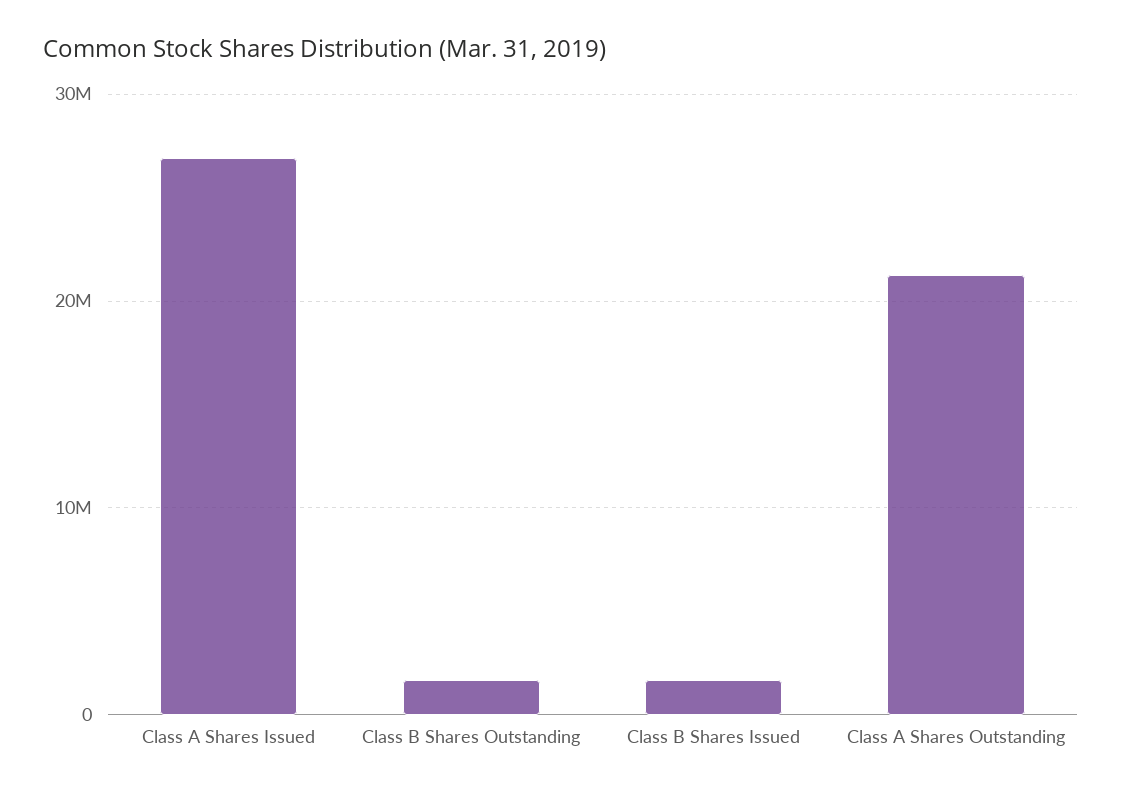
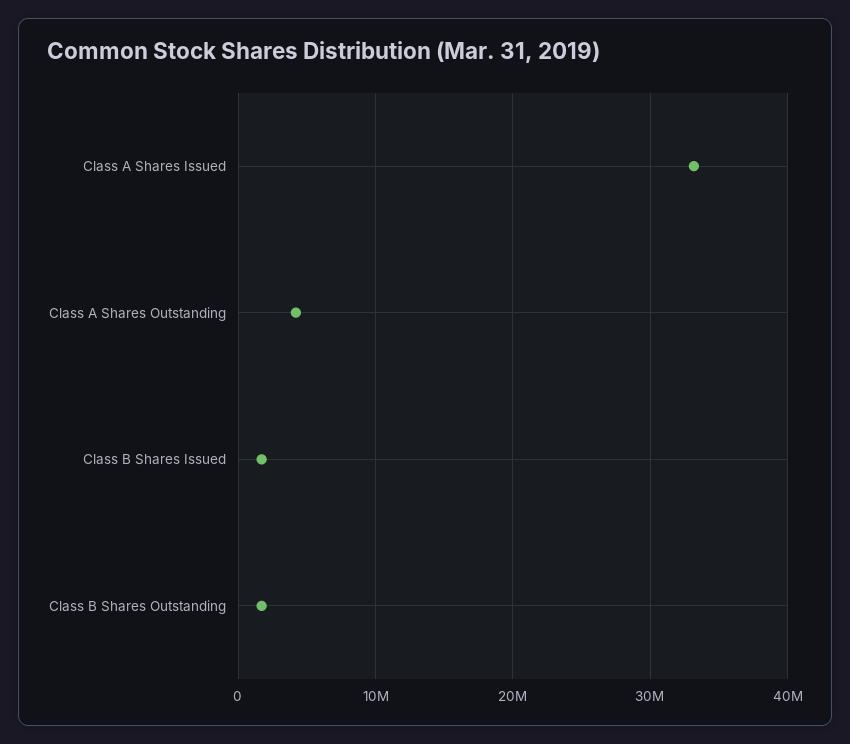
Class A Shares Issued: 27000000 -> 33000000
Class A Shares Outstanding: 21000000 -> 4000000

